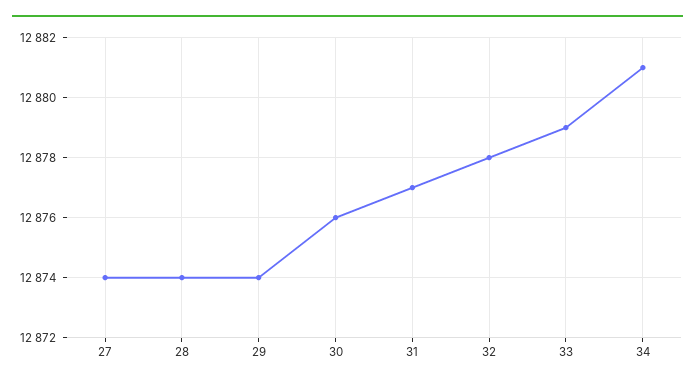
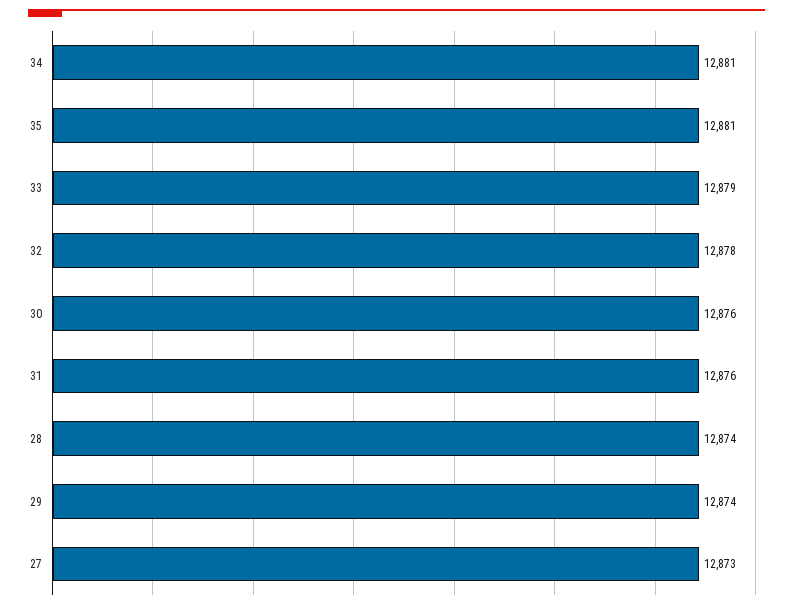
27: 12874 -> 12873
31: 12877 -> 12876
35: none -> 12881

